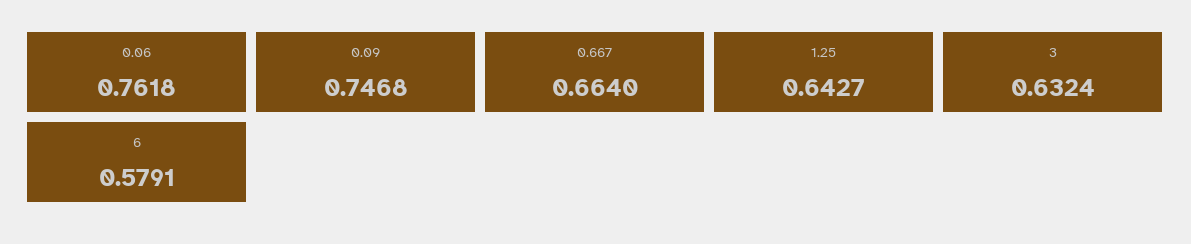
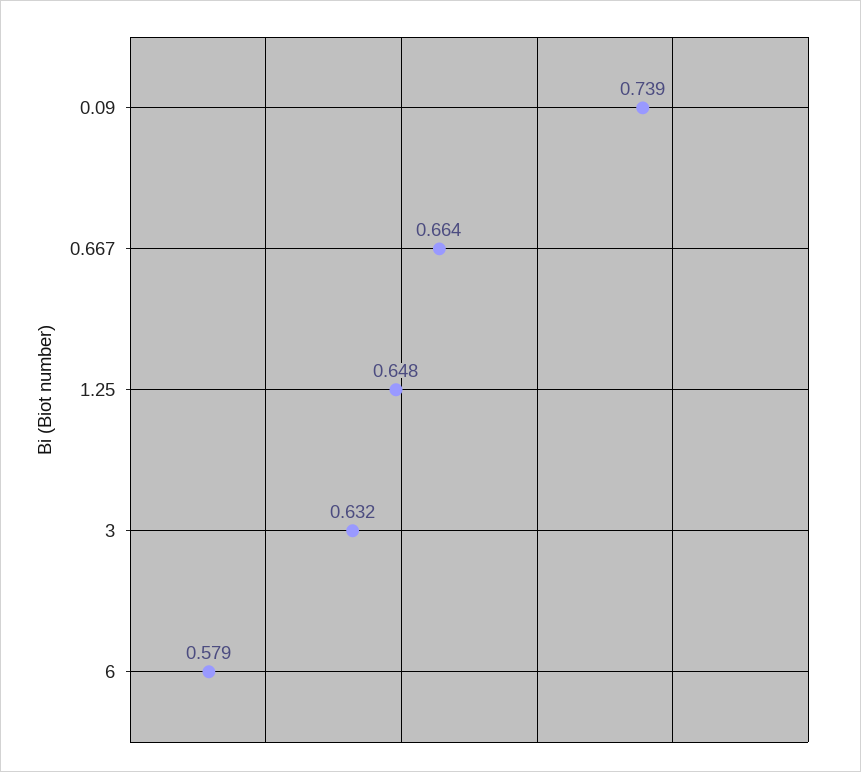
0.06: 0.7618 -> none
0.09: 0.7468 -> 0.739
1.25: 0.6427 -> 0.648

